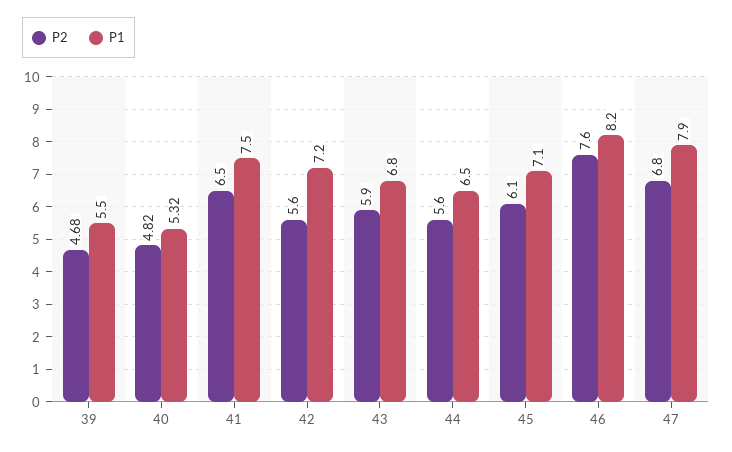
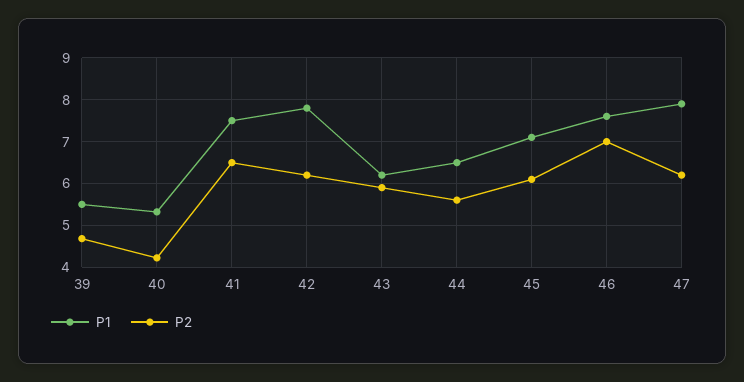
P2, 40: 4.82 -> 4.2
P2, 42: 5.6 -> 6.2
P1, 42: 7.2 -> 7.8
P1, 43: 6.8 -> 6.2
P2, 46: 7.6 -> 7
P1, 46: 8.2 -> 7.6
P2, 47: 6.8 -> 6.2

